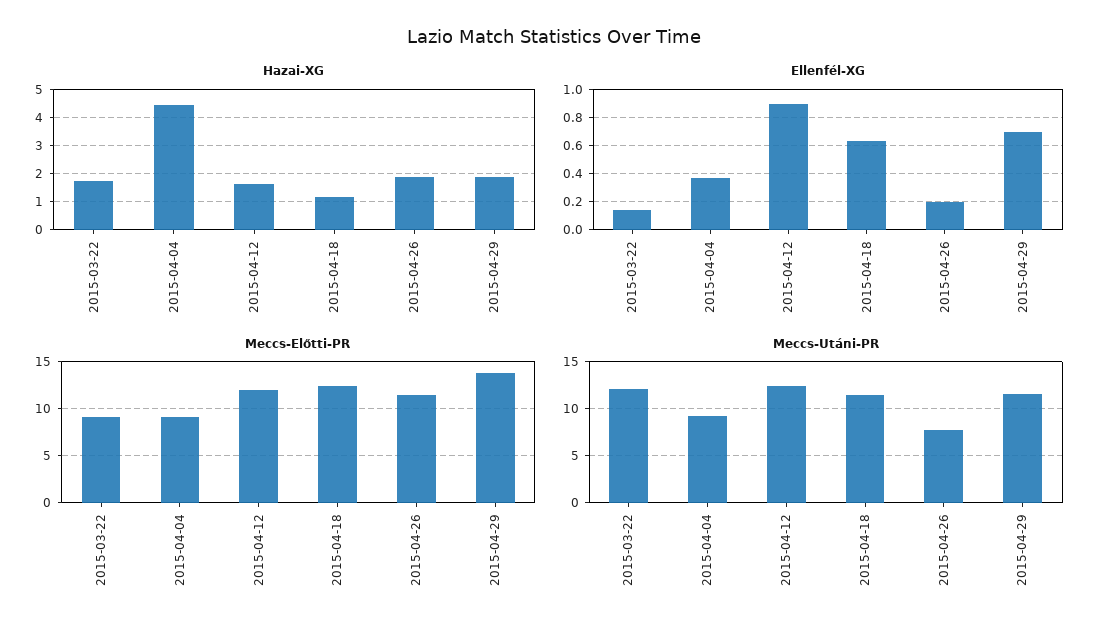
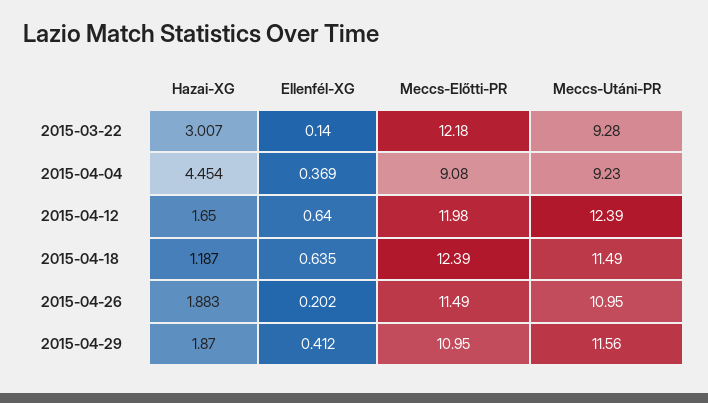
Hazai-XG, 2015-03-22: 1.75 -> 3.007
Ellenfél-XG, 2015-04-12: 0.9 -> 0.64
Ellenfél-XG, 2015-04-29: 0.7 -> 0.412
Meccs-Előtti-PR, 2015-03-22: 9 -> 12.18
Meccs-Előtti-PR, 2015-04-29: 14 -> 10.95
Meccs-Utáni-PR, 2015-03-22: 12 -> 9.28
Meccs-Utáni-PR, 2015-04-26: 8 -> 10.95

